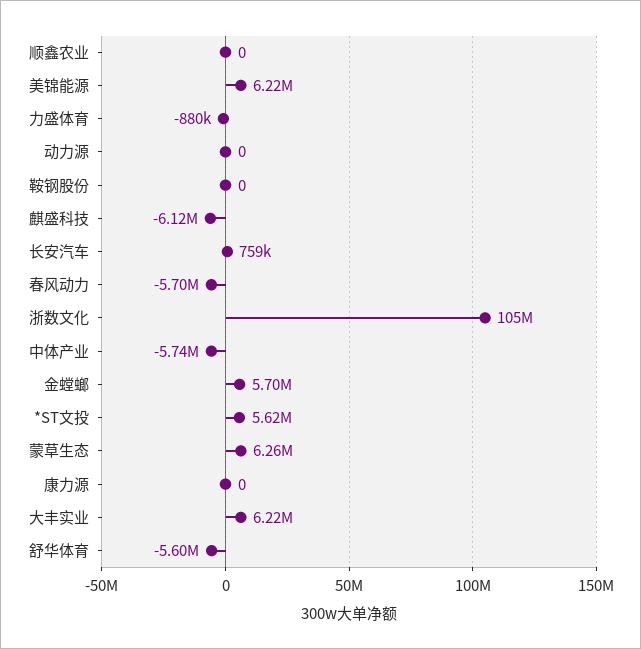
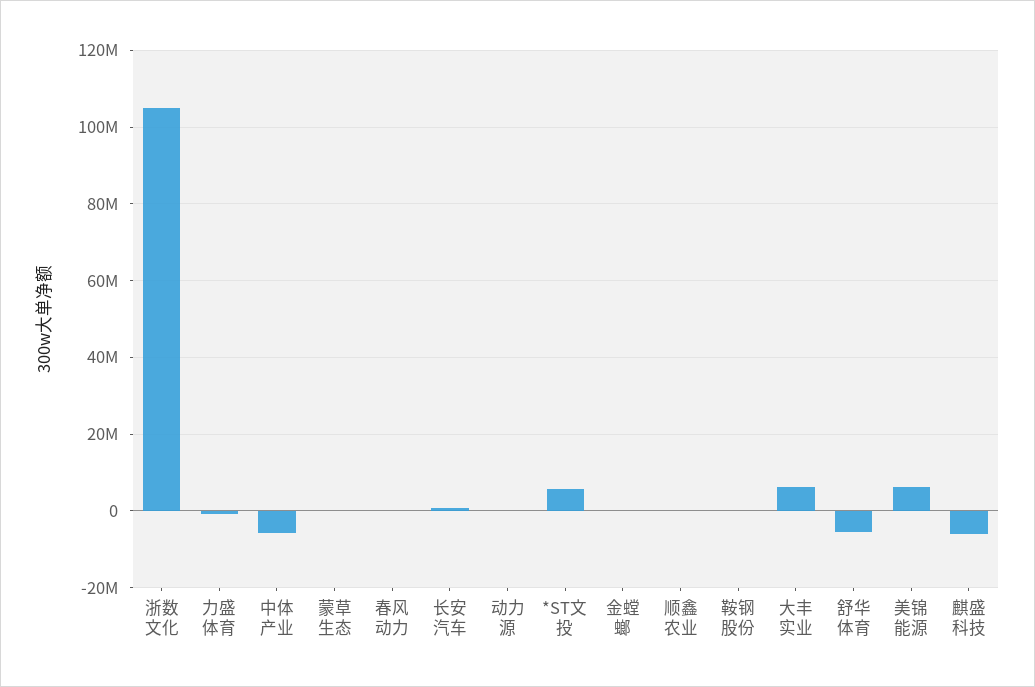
春风动力: -5700000 -> 0
金螳螂: 5700000 -> 0
蒙草生态: 6260000 -> 0
康力源: 0 -> none

